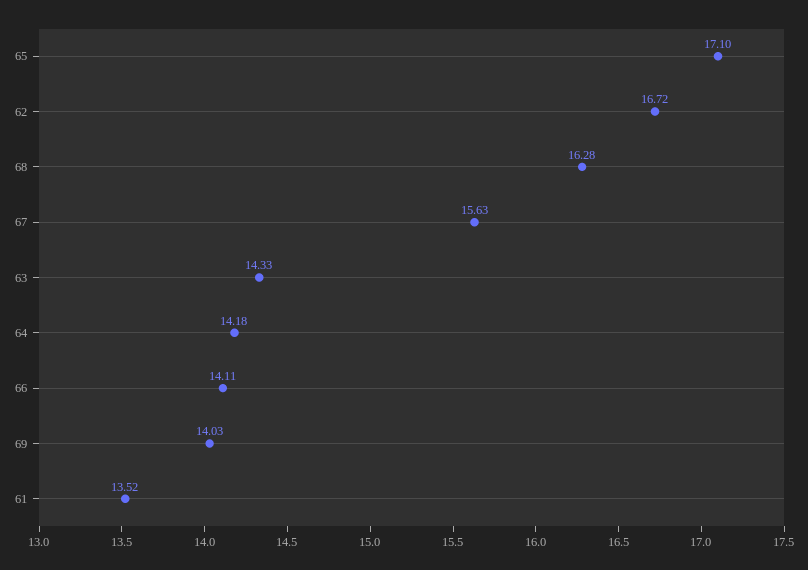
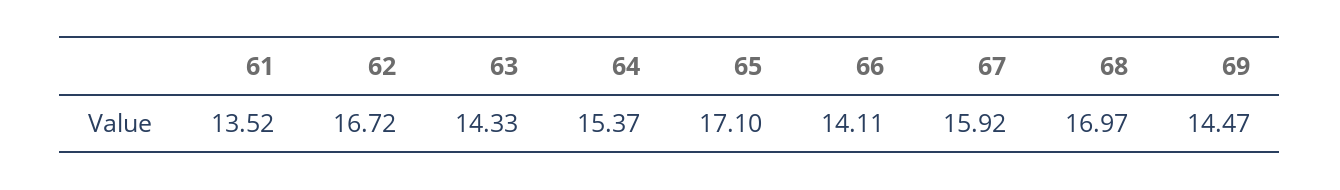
68: 16.28 -> 16.97
67: 15.63 -> 15.92
64: 14.18 -> 15.37
69: 14.03 -> 14.47

